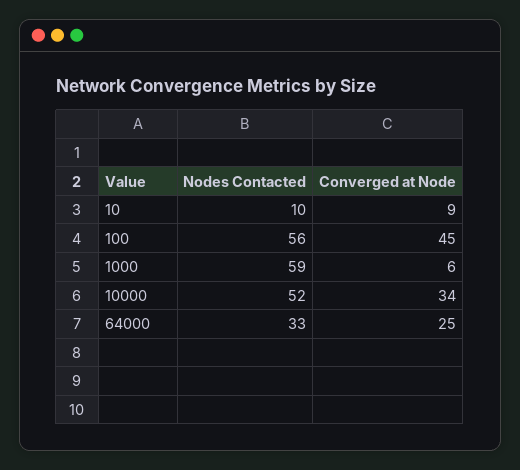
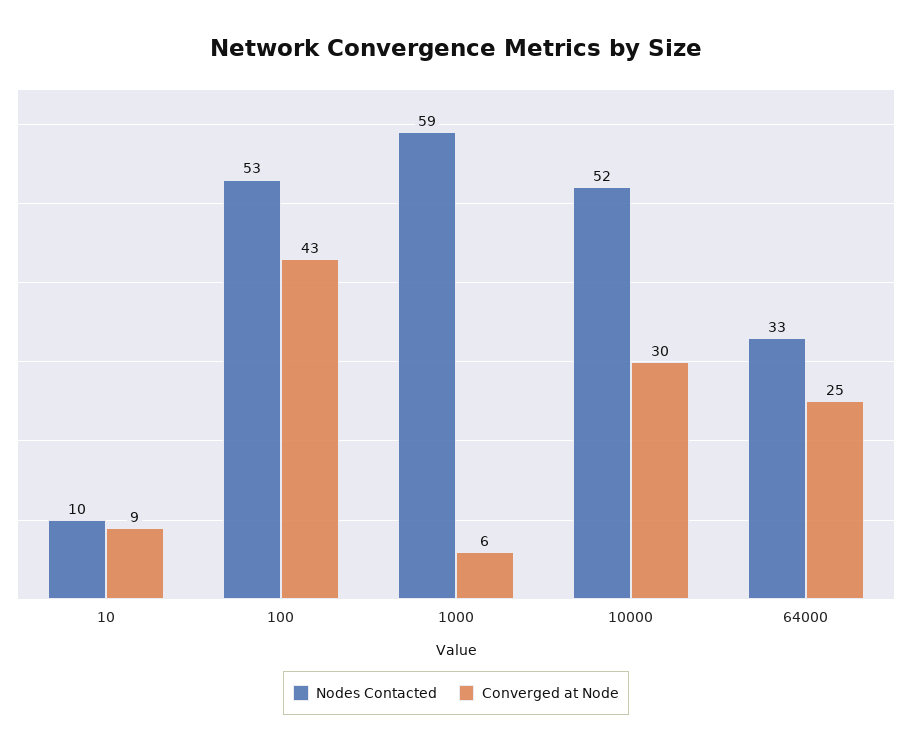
Nodes Contacted, 100: 56 -> 53
Converged at Node, 100: 45 -> 43
Converged at Node, 10000: 34 -> 30

